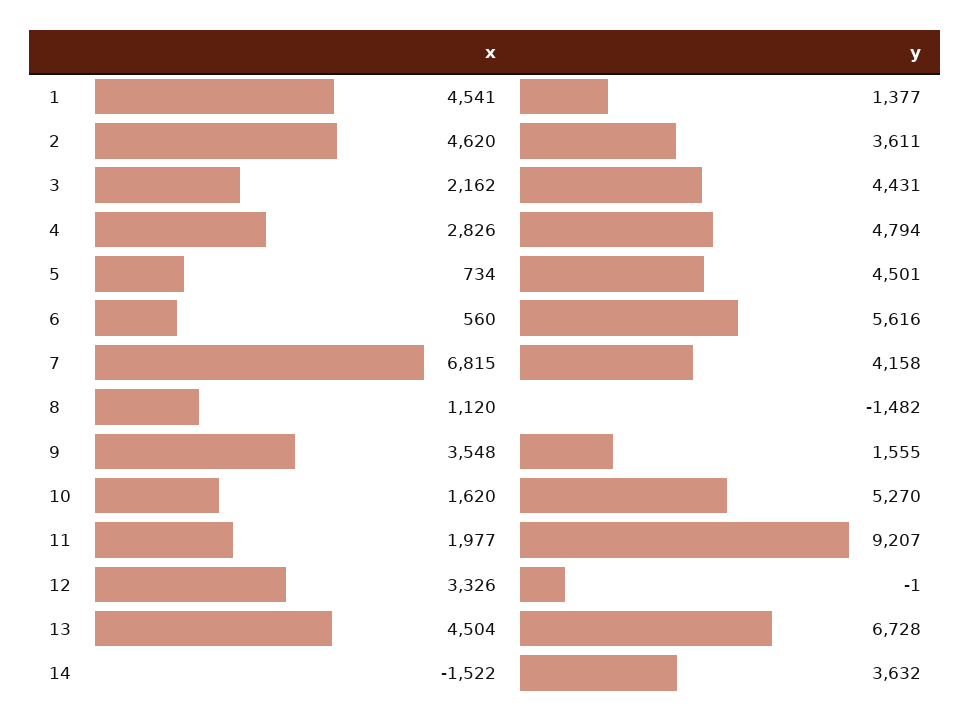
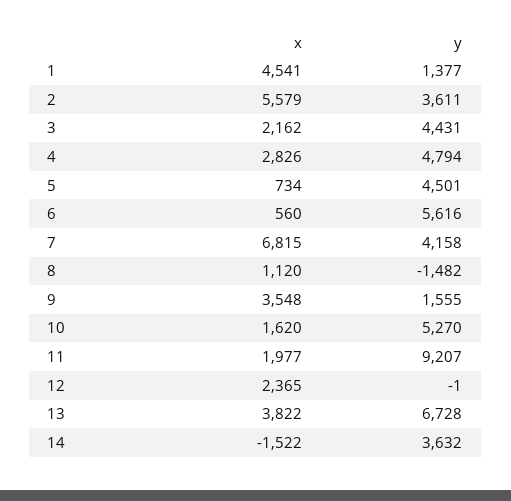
x, 2: 4620 -> 5579
x, 12: 3326 -> 2365
x, 13: 4504 -> 3822

